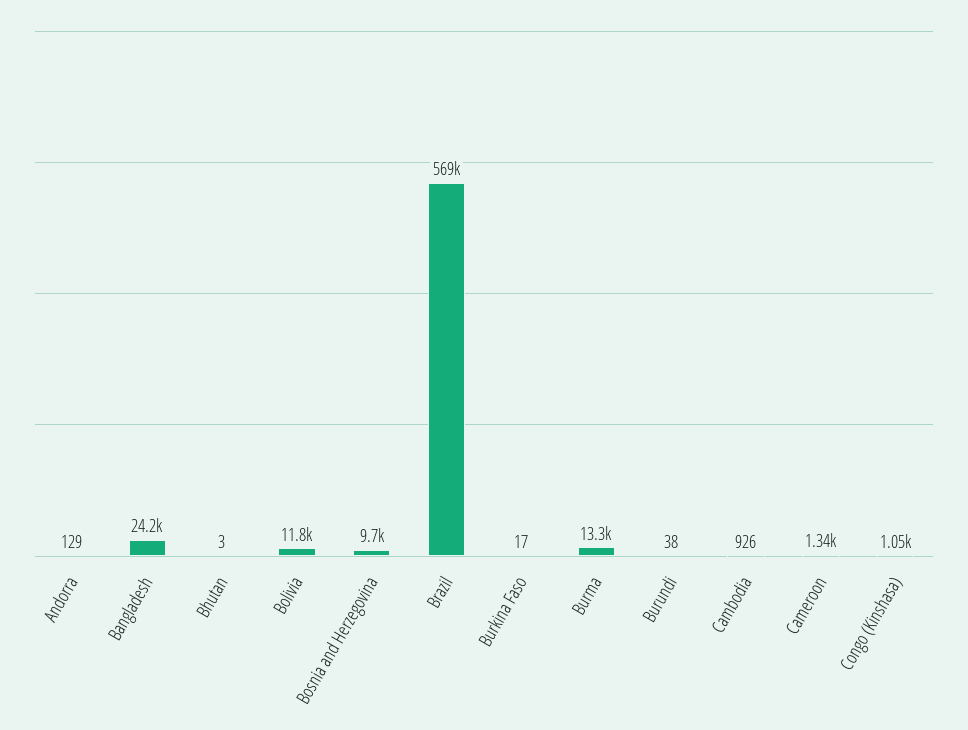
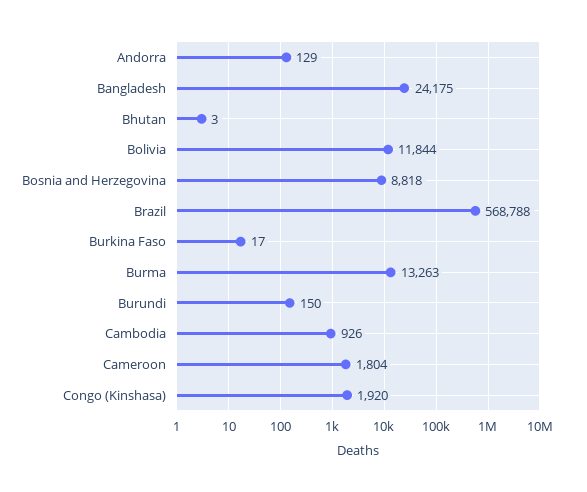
Bosnia and Herzegovina: 9700 -> 8818
Burundi: 38 -> 150
Cameroon: 1340 -> 1804
Congo (Kinshasa): 1050 -> 1920

